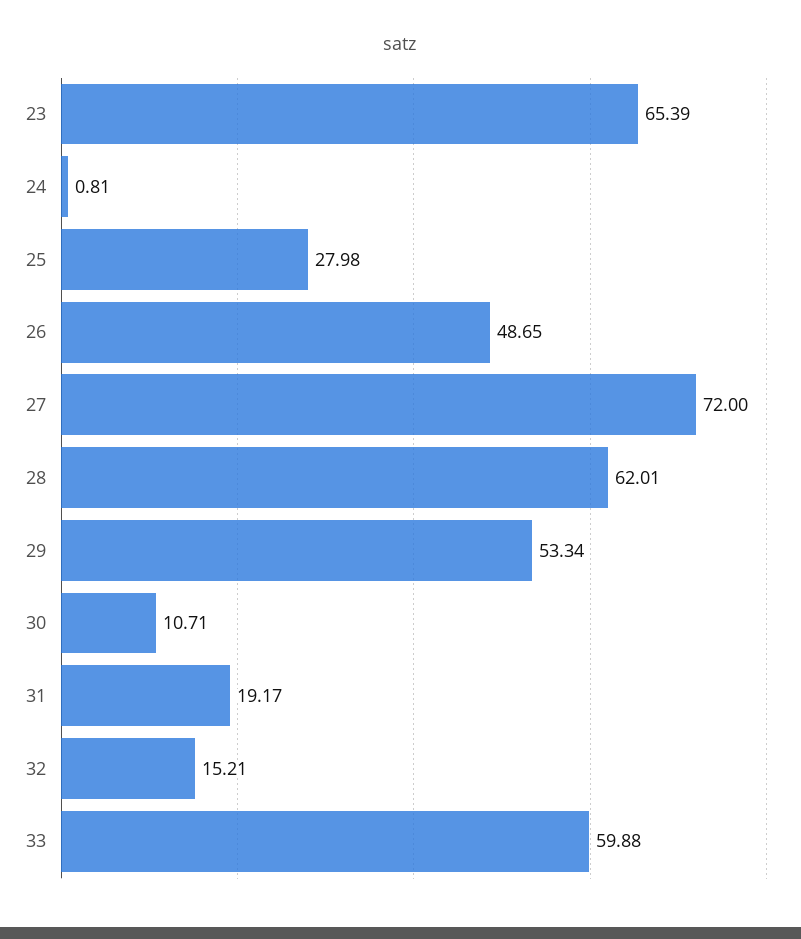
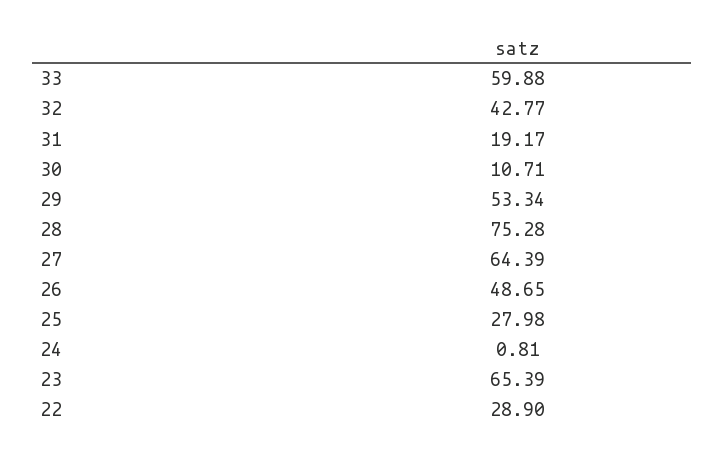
27: 72 -> 64.39
28: 62.01 -> 75.28
32: 15.21 -> 42.77
22: none -> 28.9

